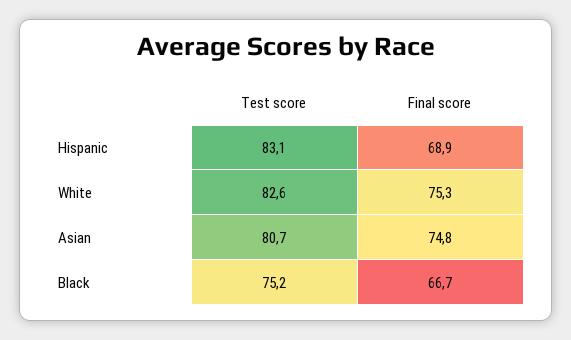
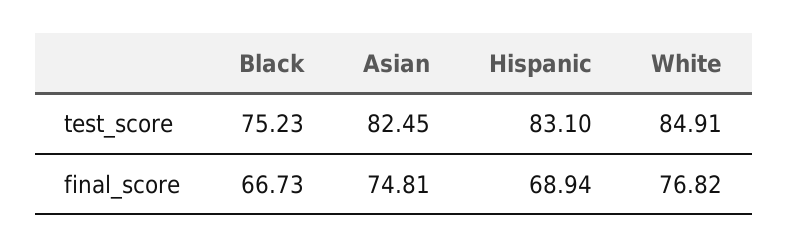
Test score, White: 82.6 -> 84.91
Final score, White: 75.3 -> 76.82
Test score, Asian: 80.7 -> 82.45

